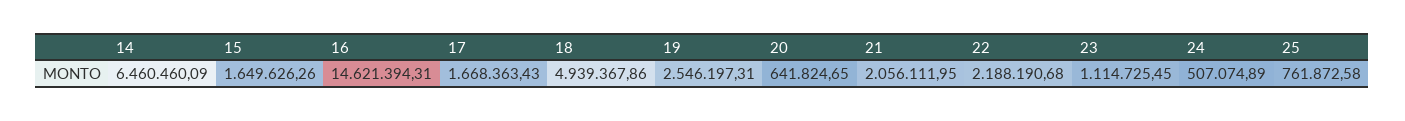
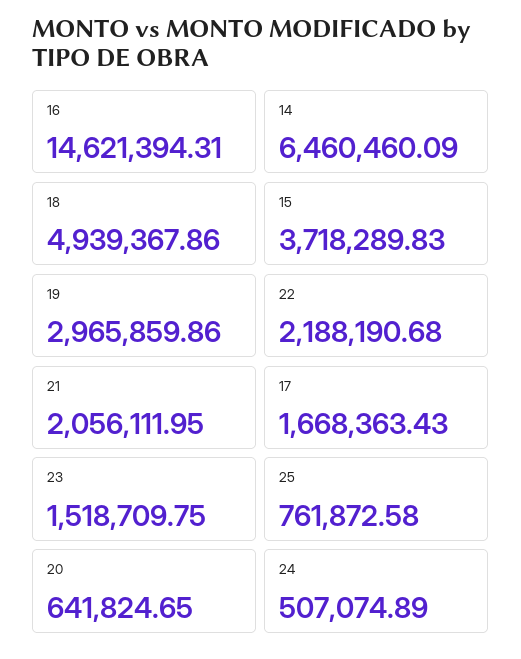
15: 1649626.26 -> 3718289.83
19: 2546197.31 -> 2965859.86
23: 1114725.45 -> 1518709.75

